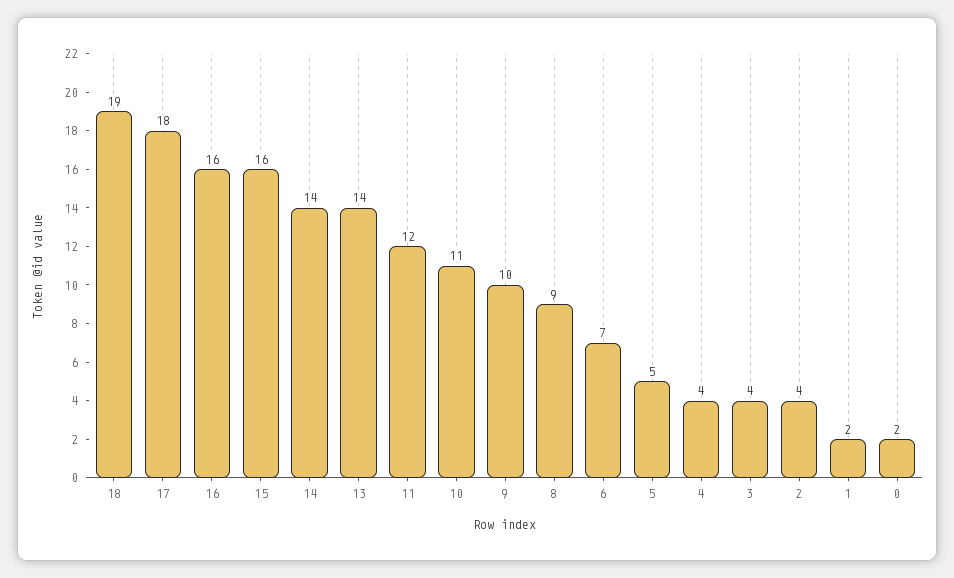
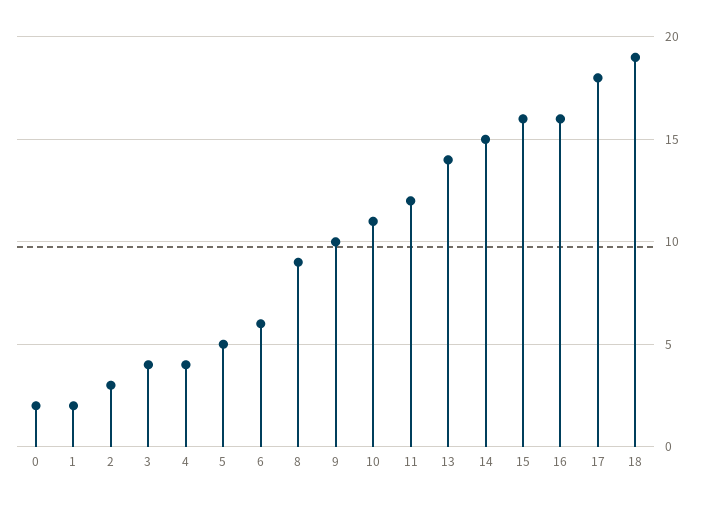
14: 14 -> 15
6: 7 -> 6
2: 4 -> 3

